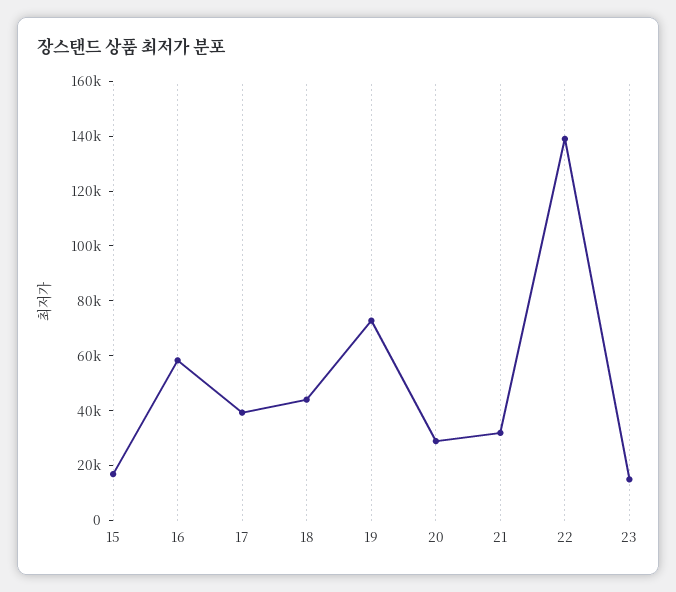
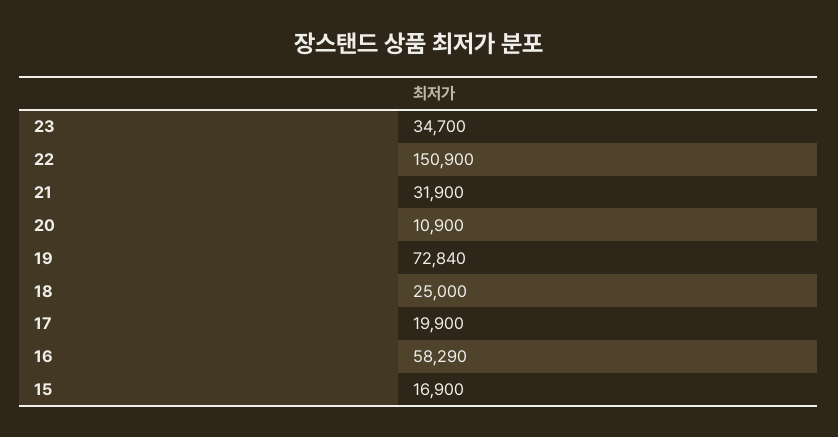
17: 40000 -> 19900
18: 45000 -> 25000
20: 30000 -> 10900
22: 140000 -> 150900
23: 15000 -> 34700

